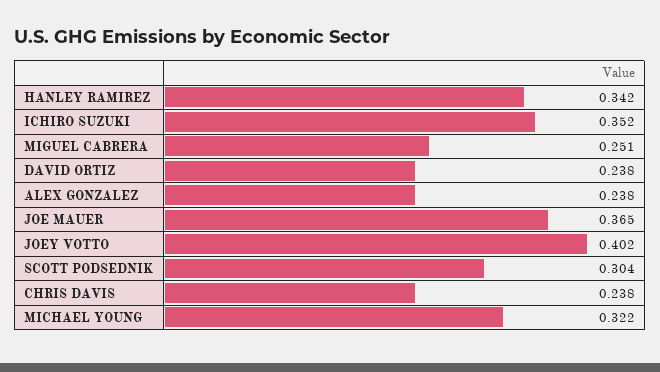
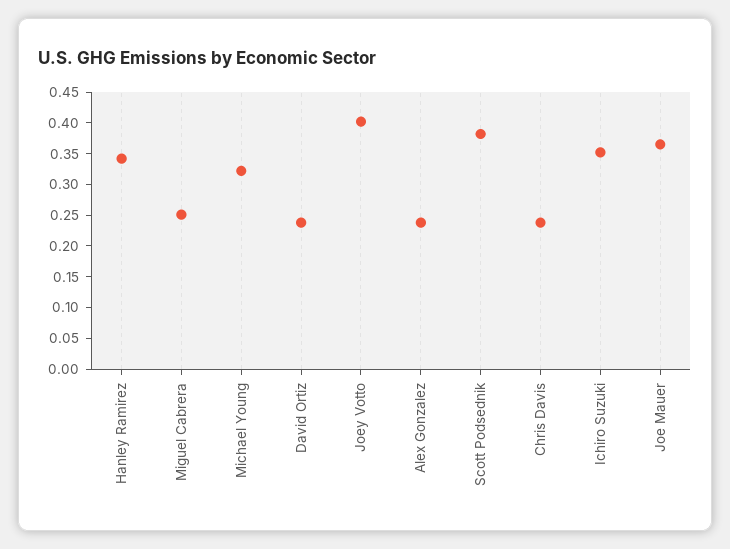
SCOTT PODSEDNIK: 0.304 -> 0.375

